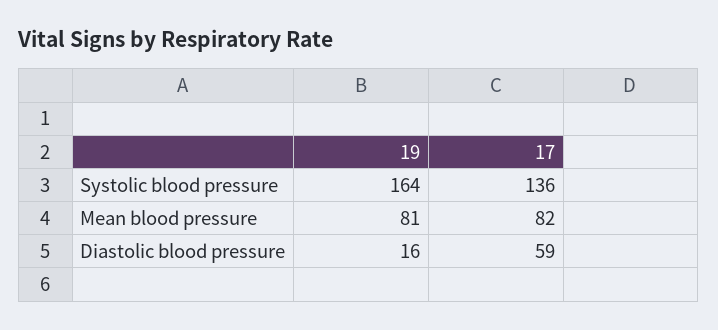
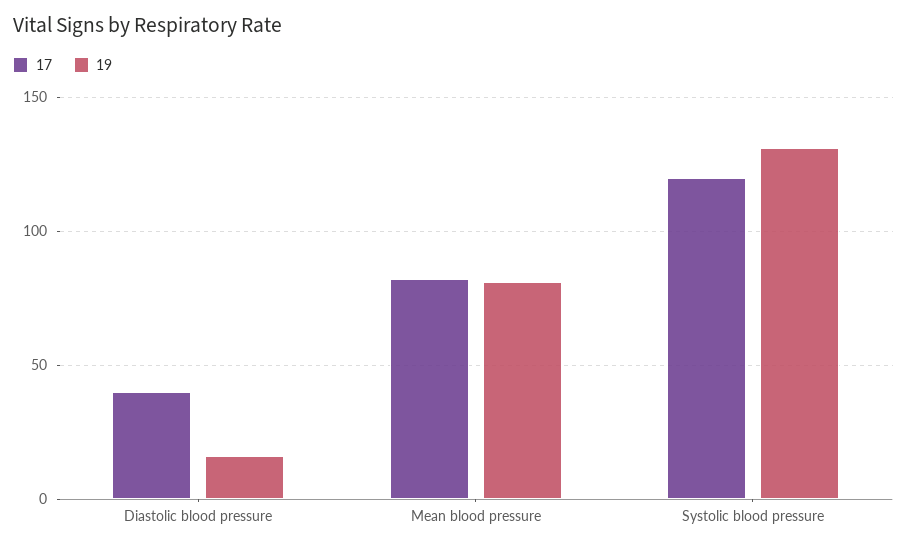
19, Systolic blood pressure: 164 -> 130
17, Systolic blood pressure: 136 -> 120
17, Diastolic blood pressure: 59 -> 40

